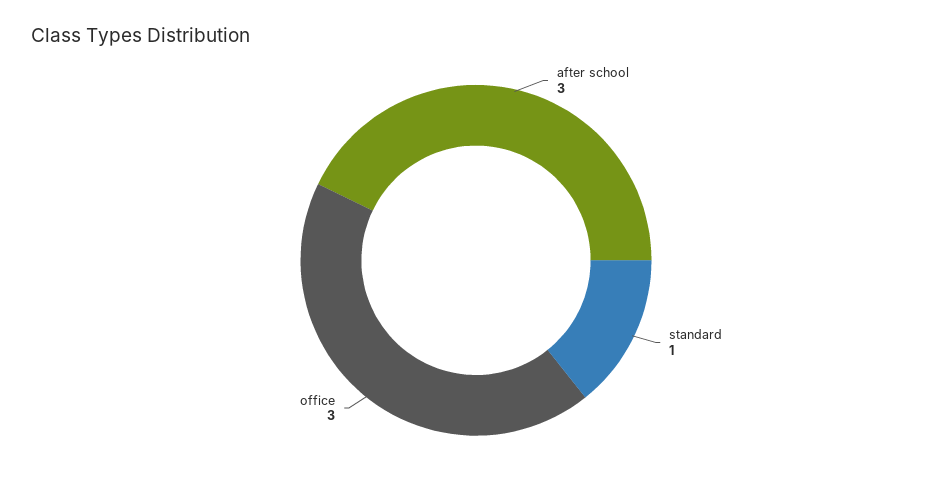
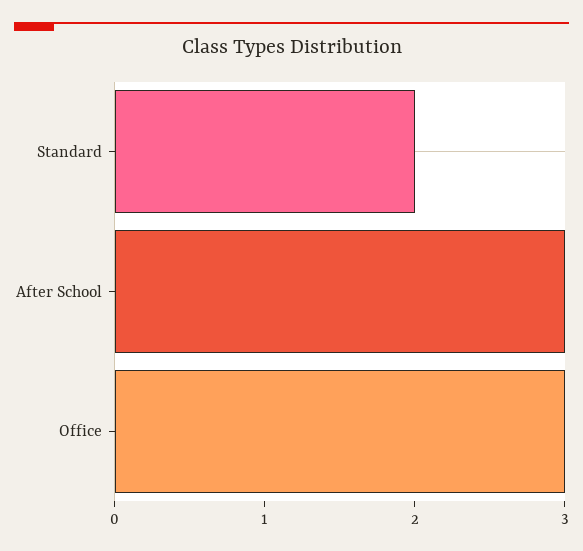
standard: 1 -> 2

